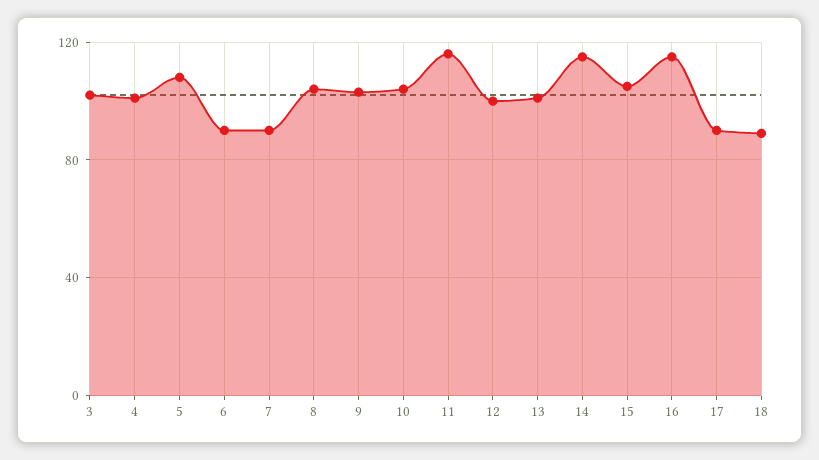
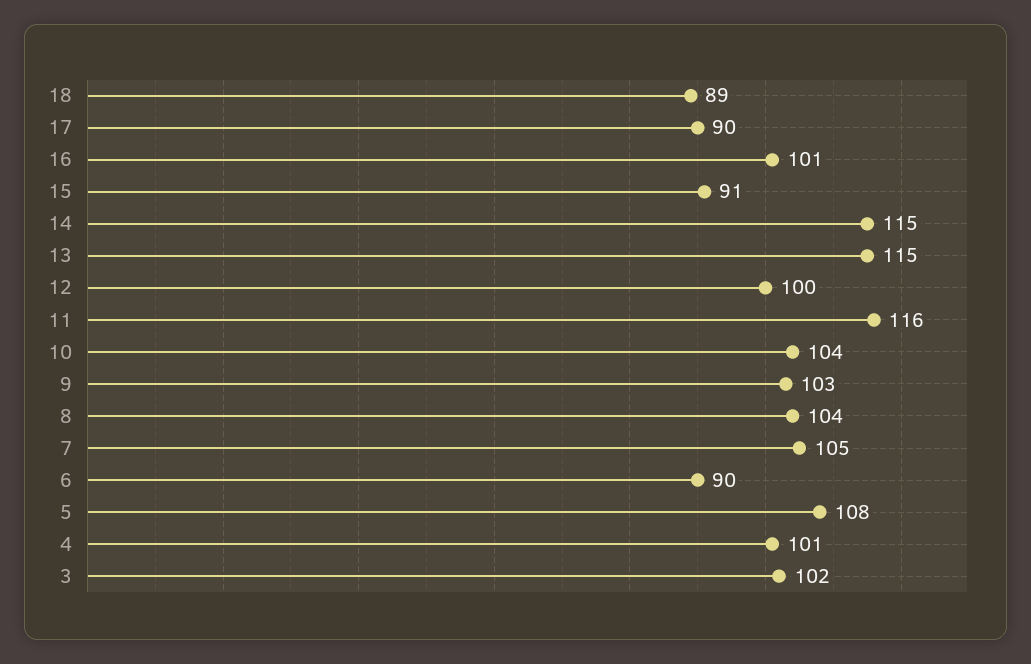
7: 90 -> 105
13: 100 -> 115
15: 105 -> 91
16: 115 -> 101

